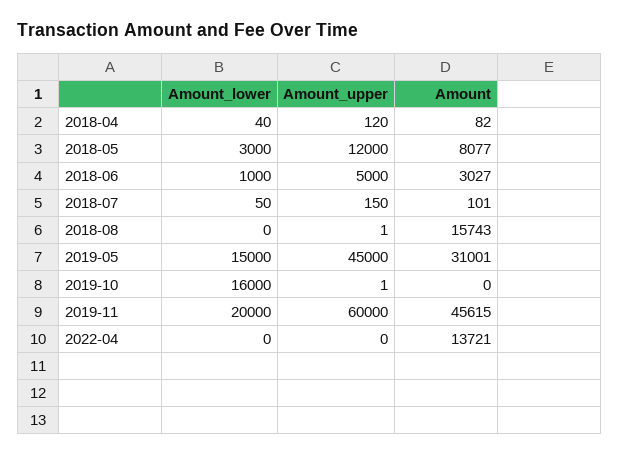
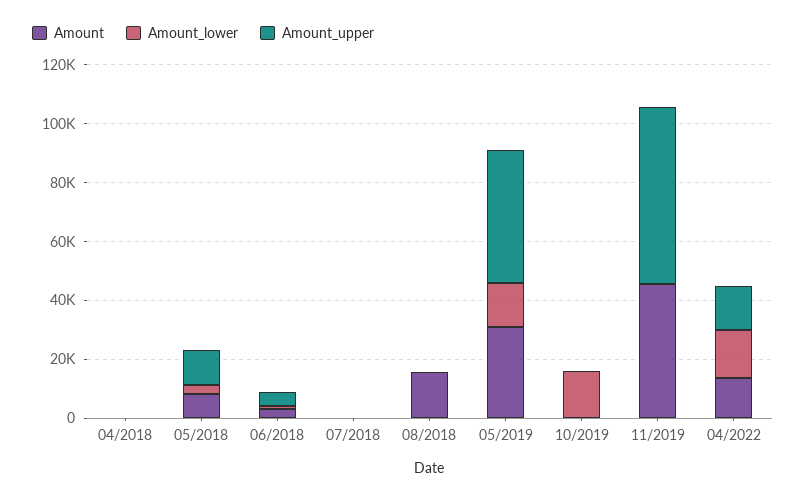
Amount_lower, 2019-11: 20000 -> 0
Amount_lower, 2022-04: 0 -> 15000
Amount_upper, 2022-04: 0 -> 15000

